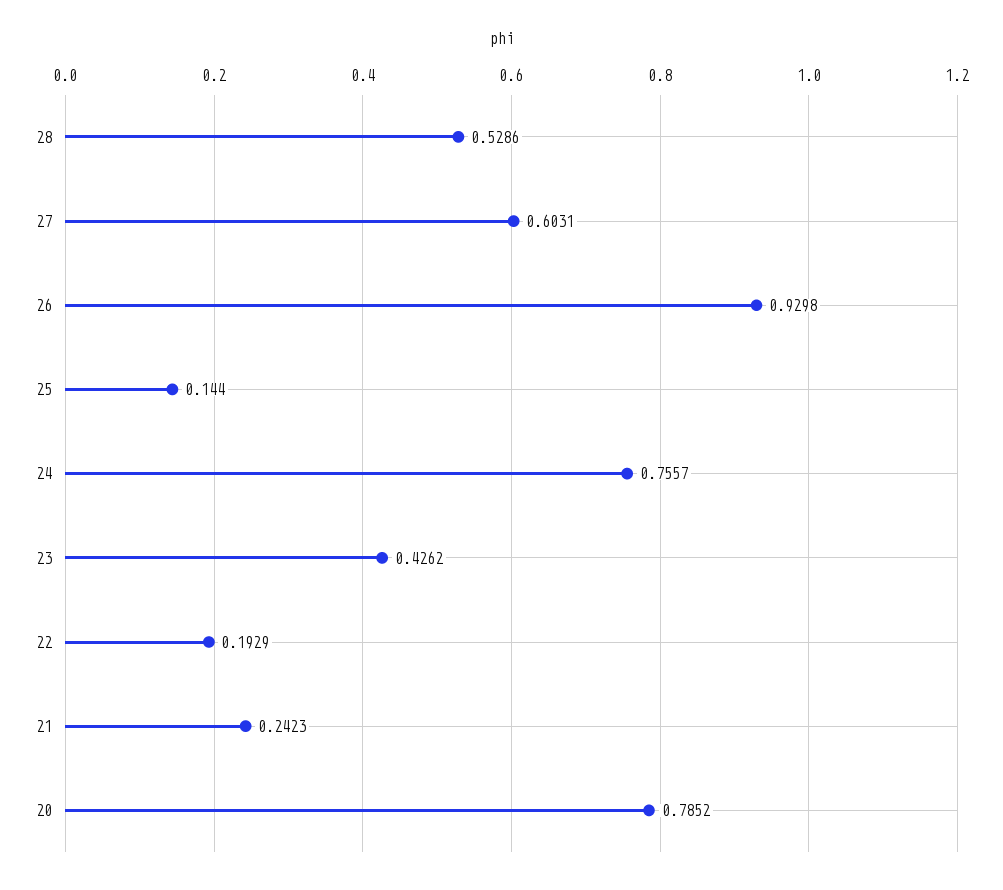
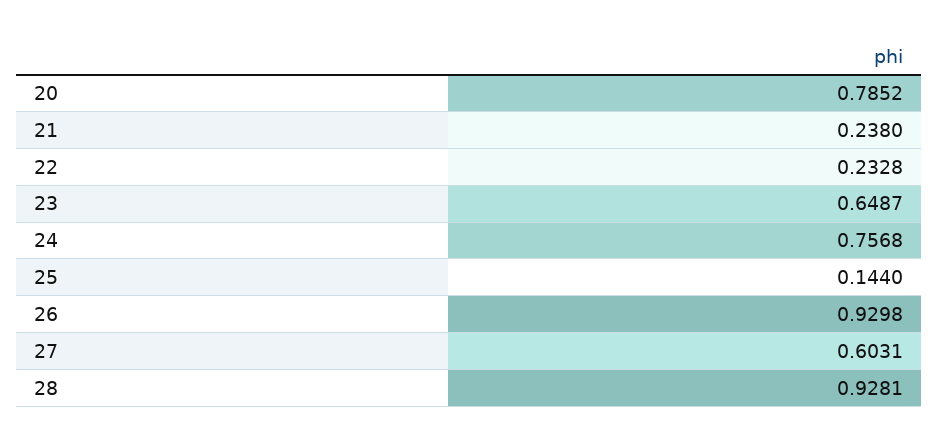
28: 0.5286 -> 0.9281
24: 0.7557 -> 0.7568
23: 0.4262 -> 0.6487
22: 0.1929 -> 0.2328
21: 0.2423 -> 0.238

